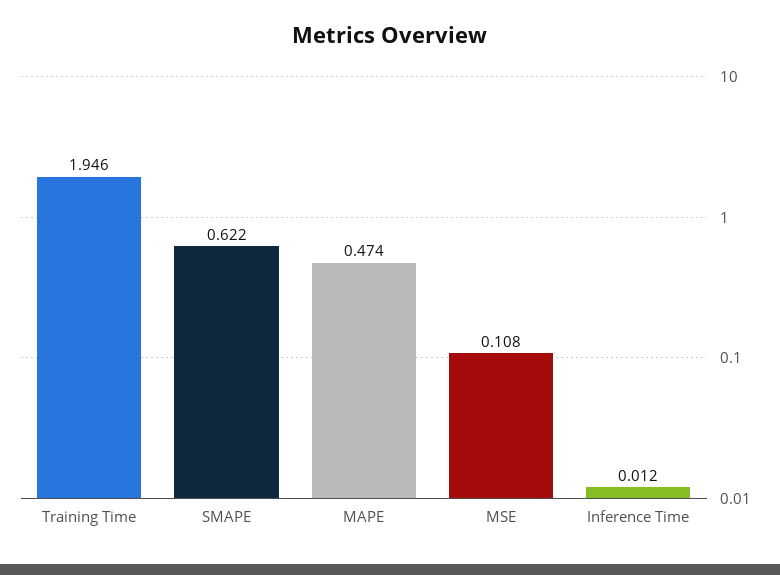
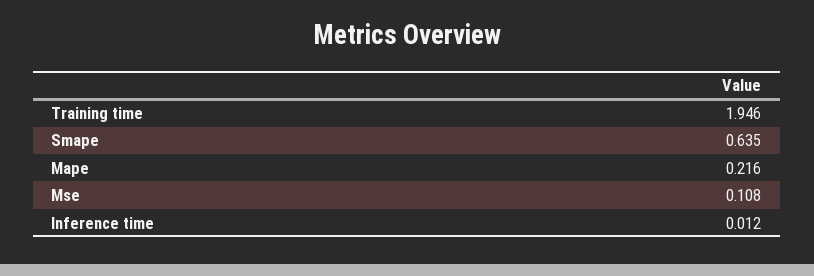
SMAPE: 0.622 -> 0.635
MAPE: 0.474 -> 0.216

